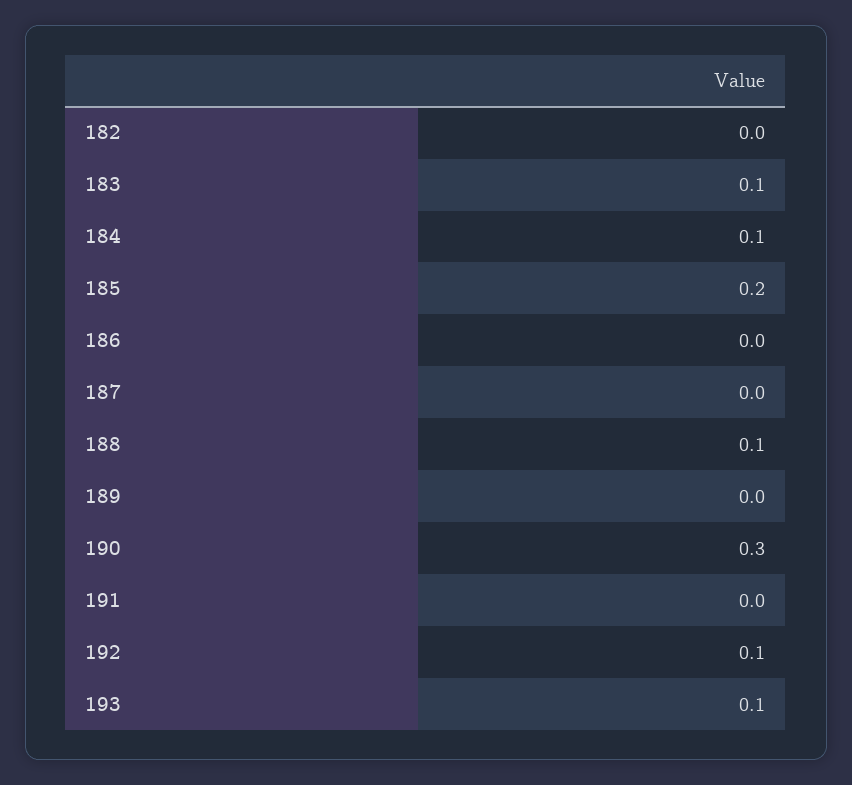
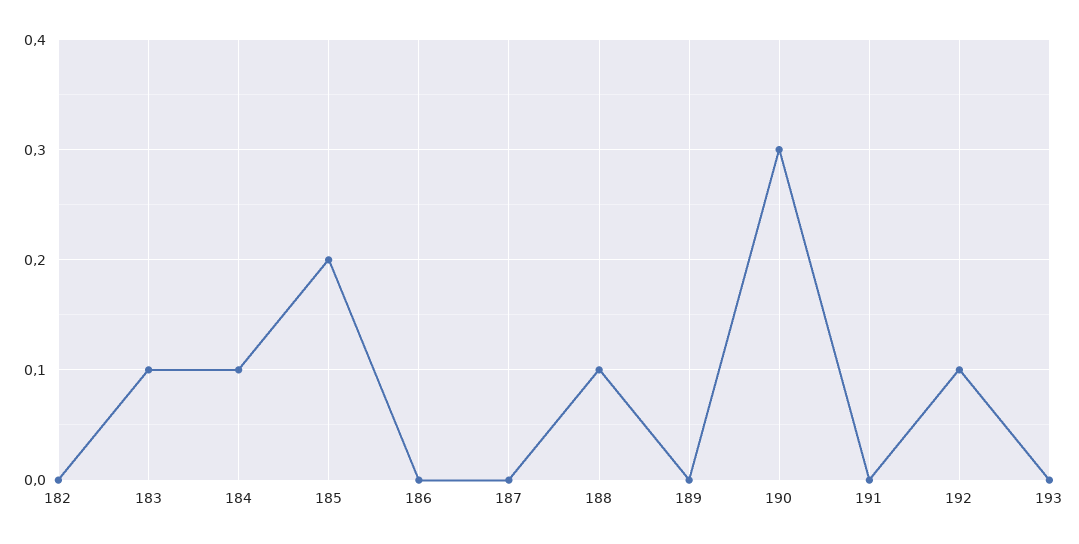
193: 0.1 -> 0

